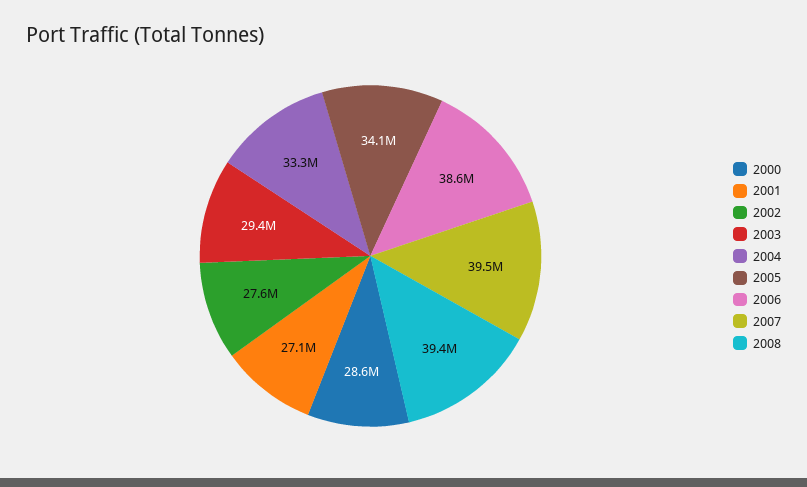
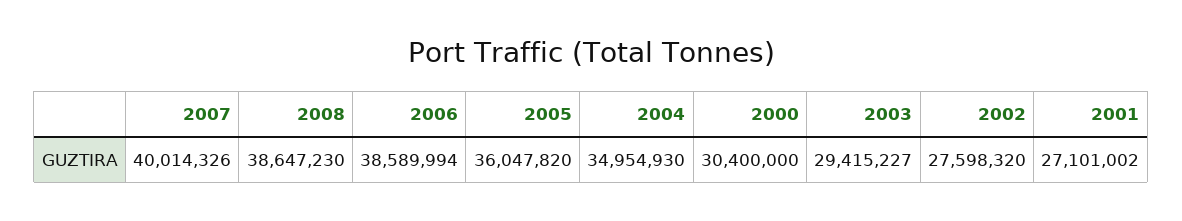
2000: 28600000 -> 30400000
2004: 33300000 -> 34954930
2005: 34100000 -> 36047820
2007: 39500000 -> 40014326
2008: 39400000 -> 38647230

